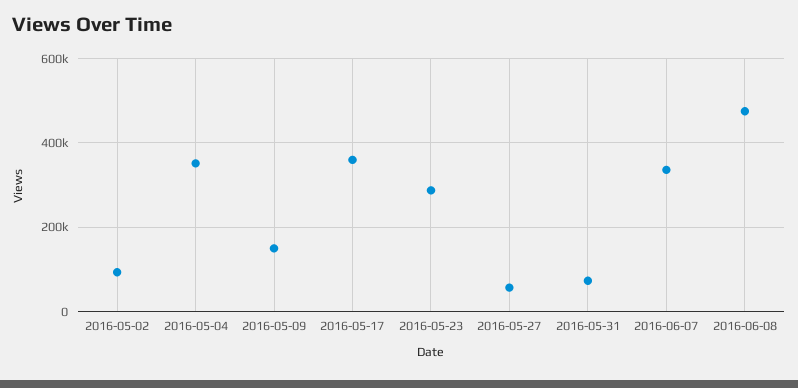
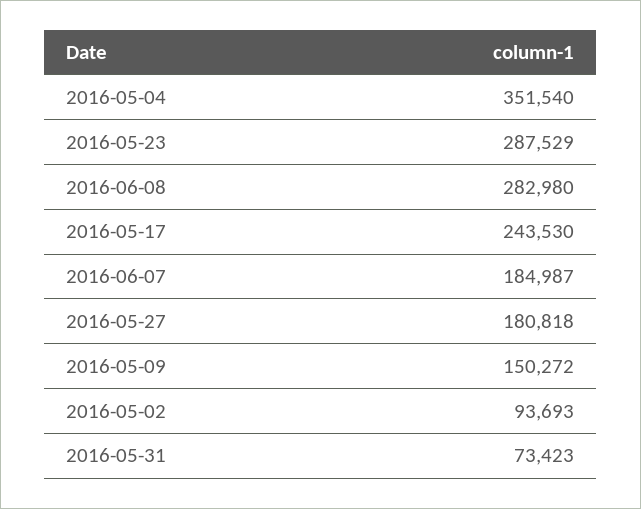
2016-05-17: 360000 -> 243530
2016-05-27: 60000 -> 180818
2016-06-07: 340000 -> 184987
2016-06-08: 480000 -> 282980

